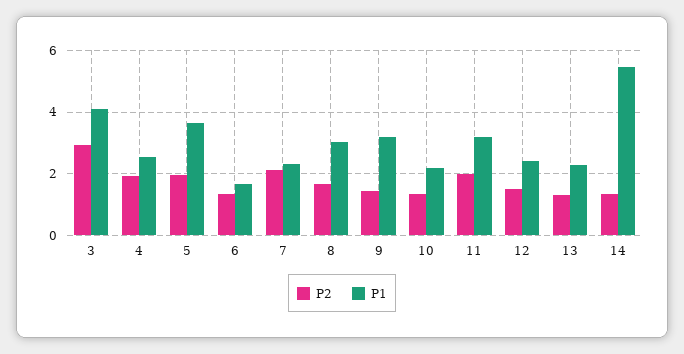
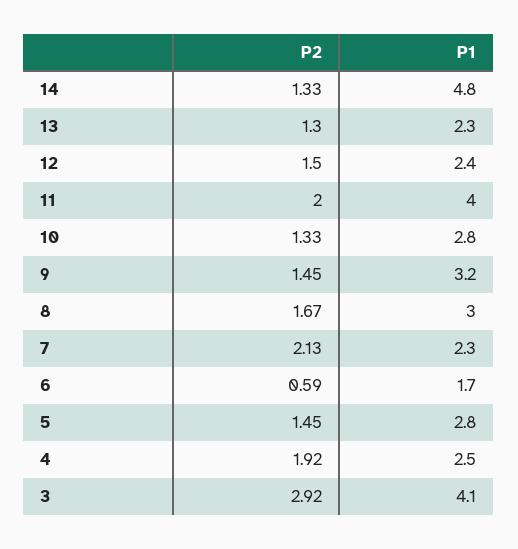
P2, 5: 2 -> 1.45
P1, 5: 3.6 -> 2.8
P2, 6: 1.4 -> 0.59
P1, 10: 2.2 -> 2.8
P1, 11: 3.2 -> 4
P1, 14: 5.4 -> 4.8

